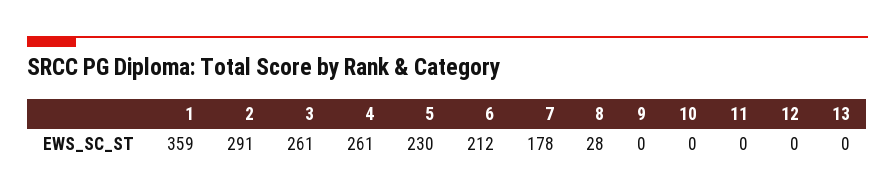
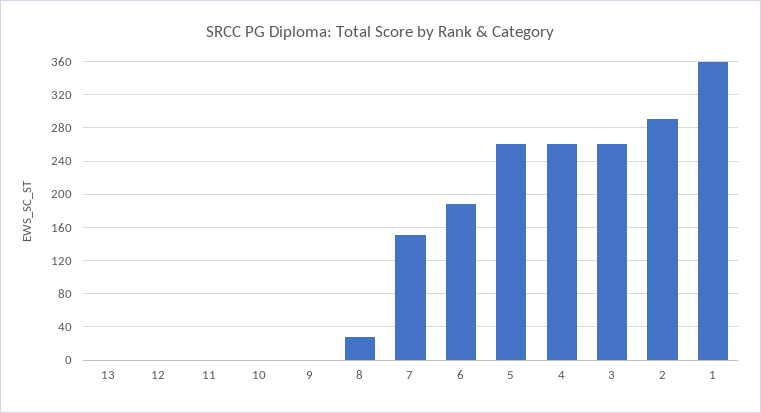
5: 230 -> 260
6: 212 -> 190
7: 178 -> 150

